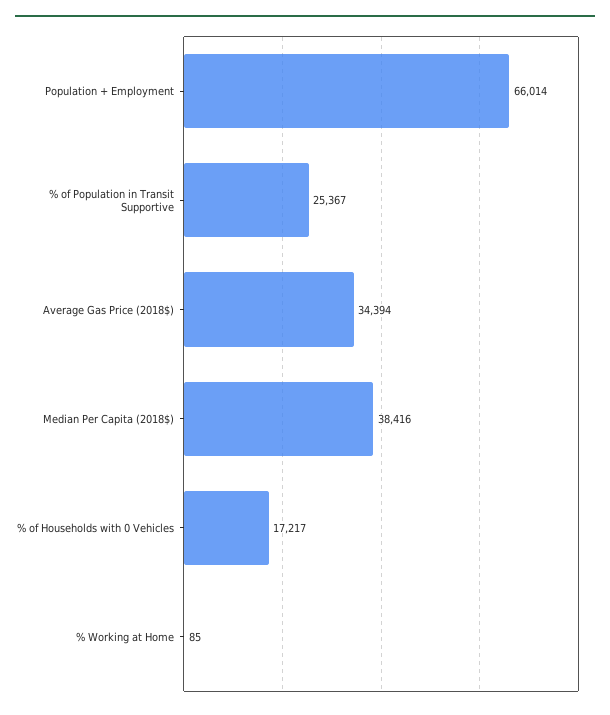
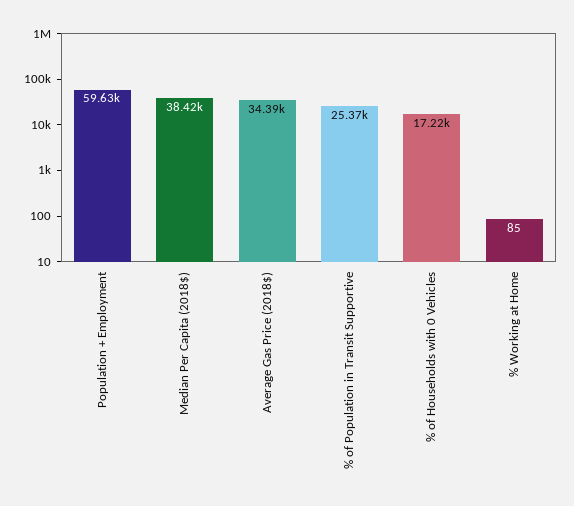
Population + Employment: 66014 -> 59630

